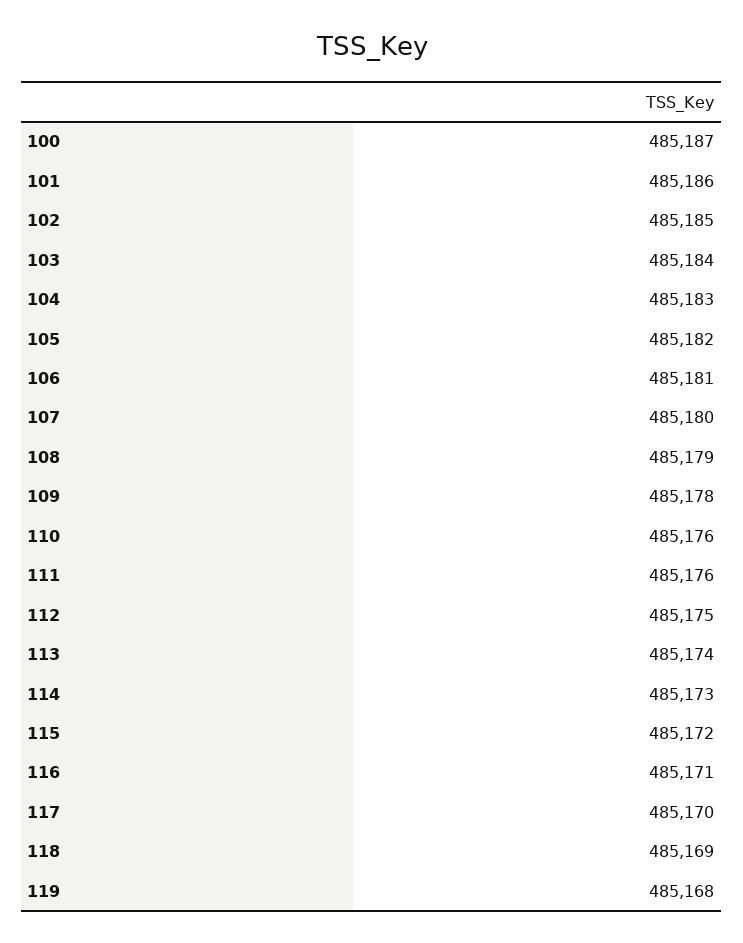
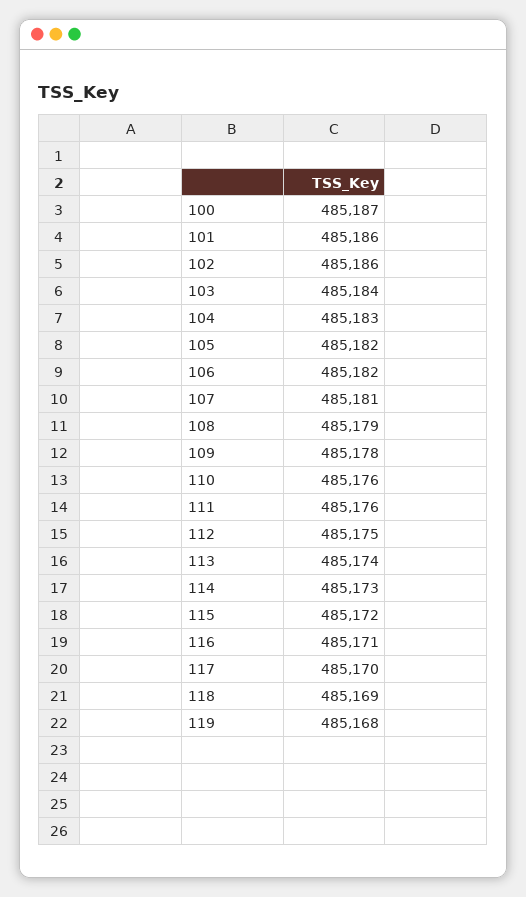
102: 485185 -> 485186
106: 485181 -> 485182
107: 485180 -> 485181

